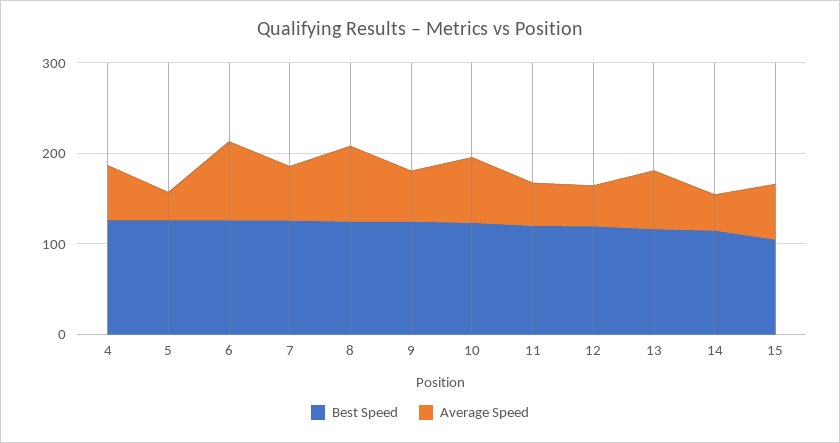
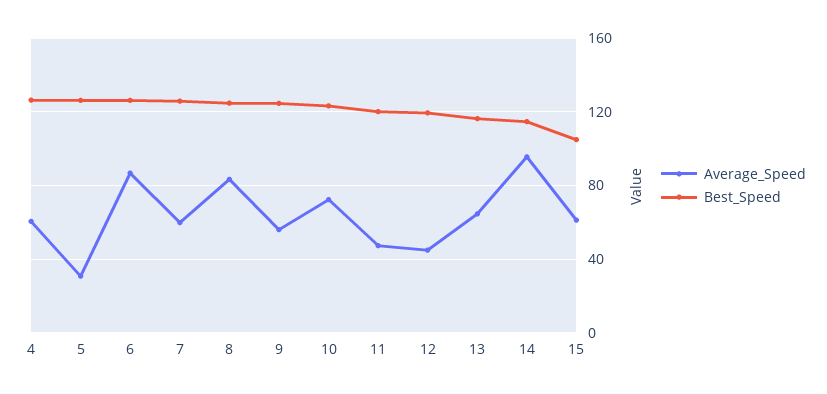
Average Speed, 14: 40 -> 95

